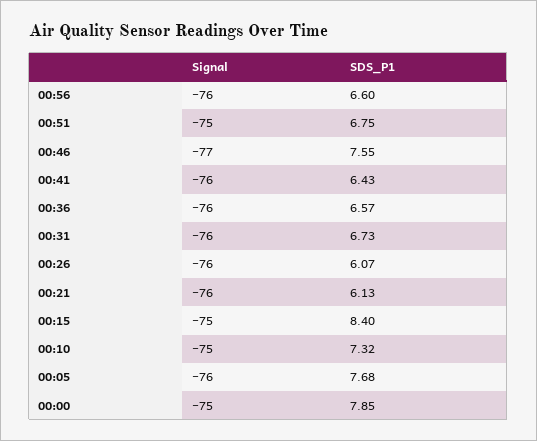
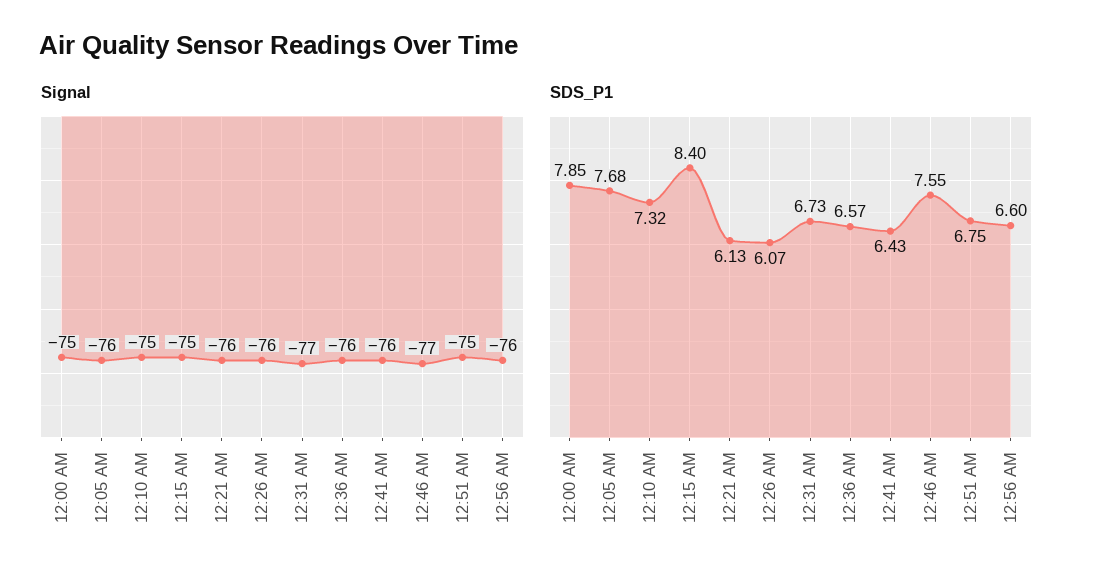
Signal, 00:31: -76 -> -77

